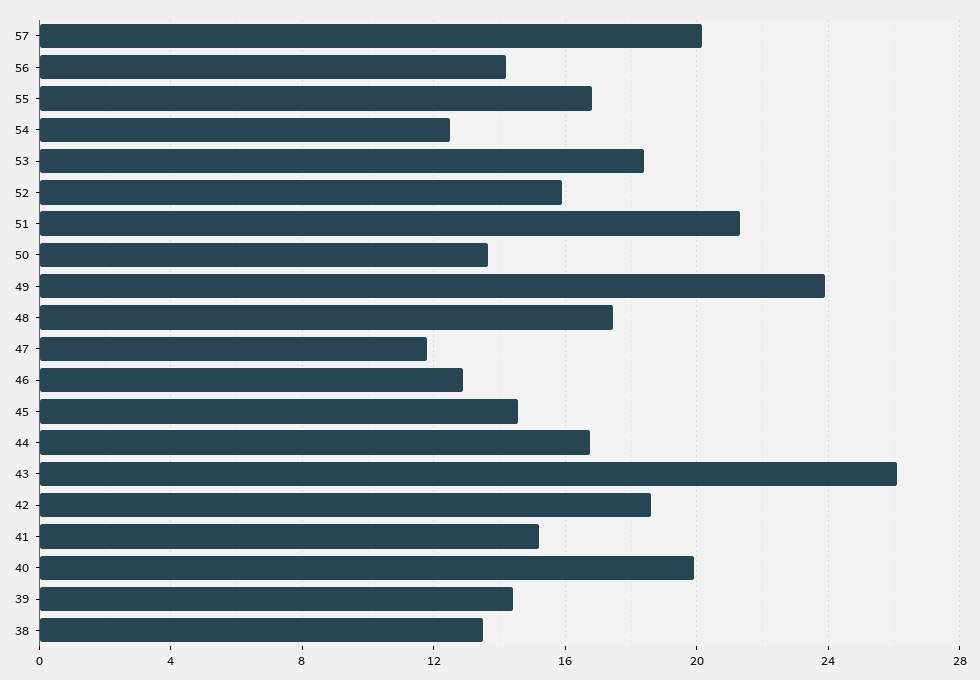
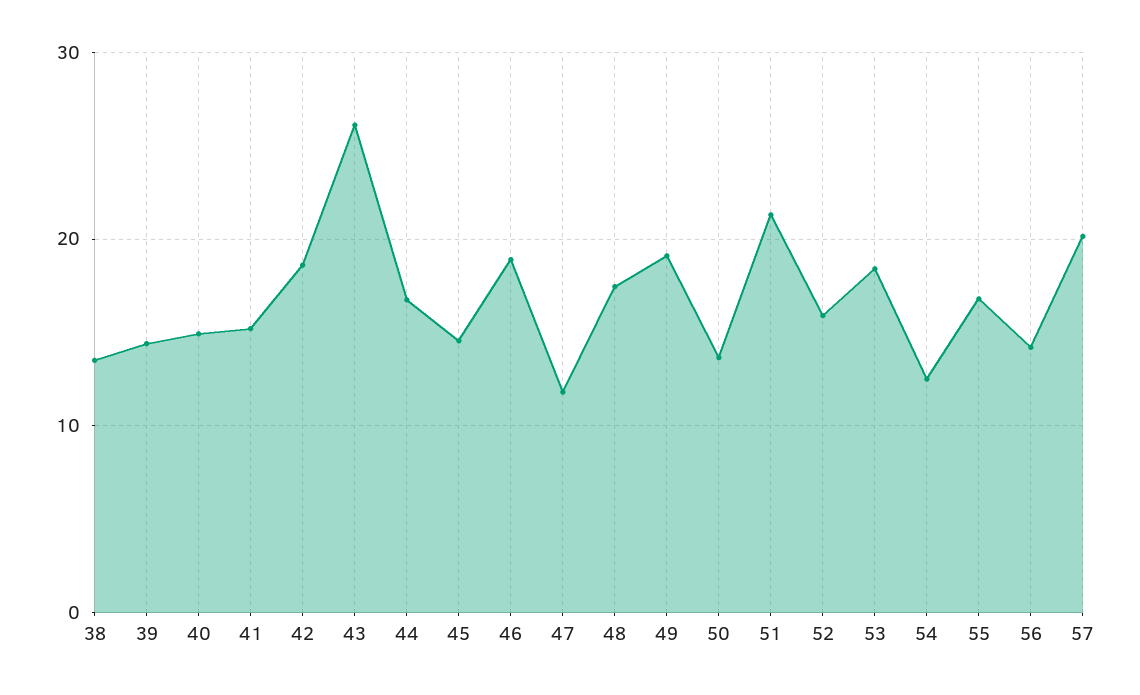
49: 24 -> 19
46: 13 -> 19
40: 20 -> 15

